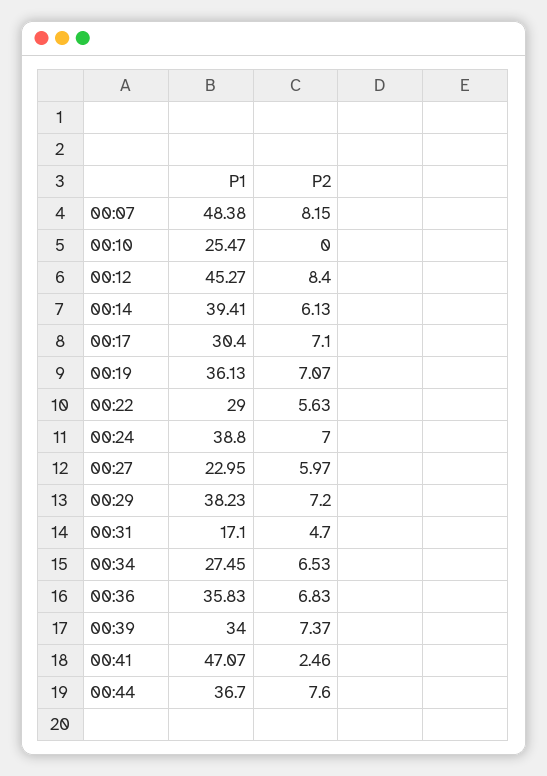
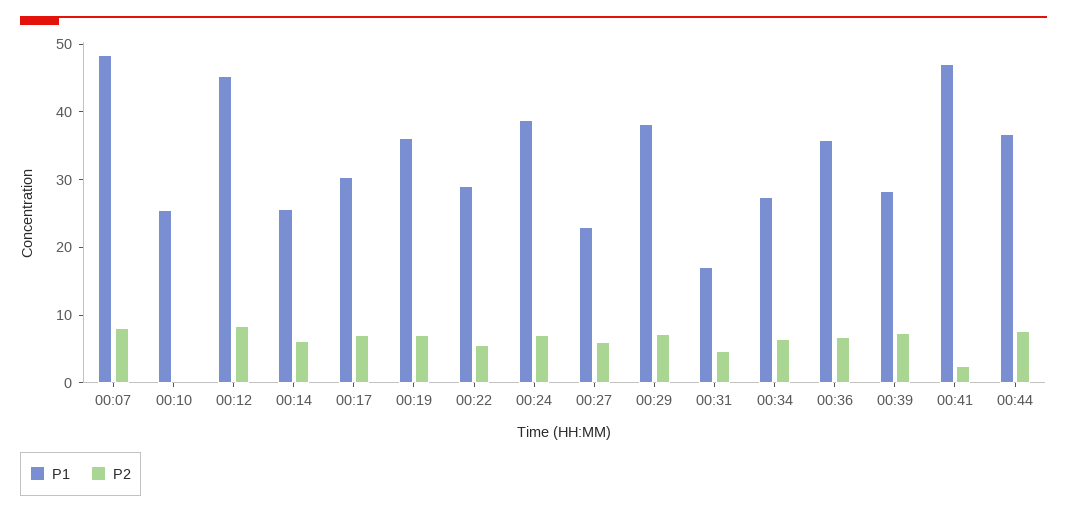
P1, 00:14: 39.41 -> 26
P1, 00:39: 34 -> 28

